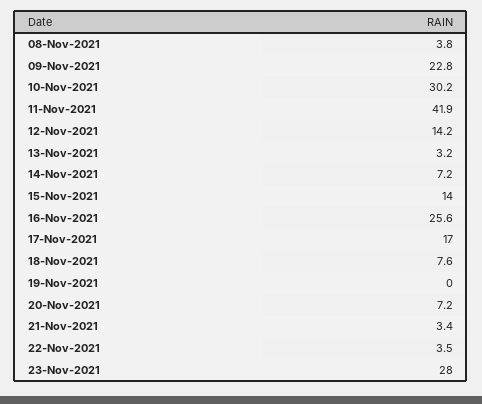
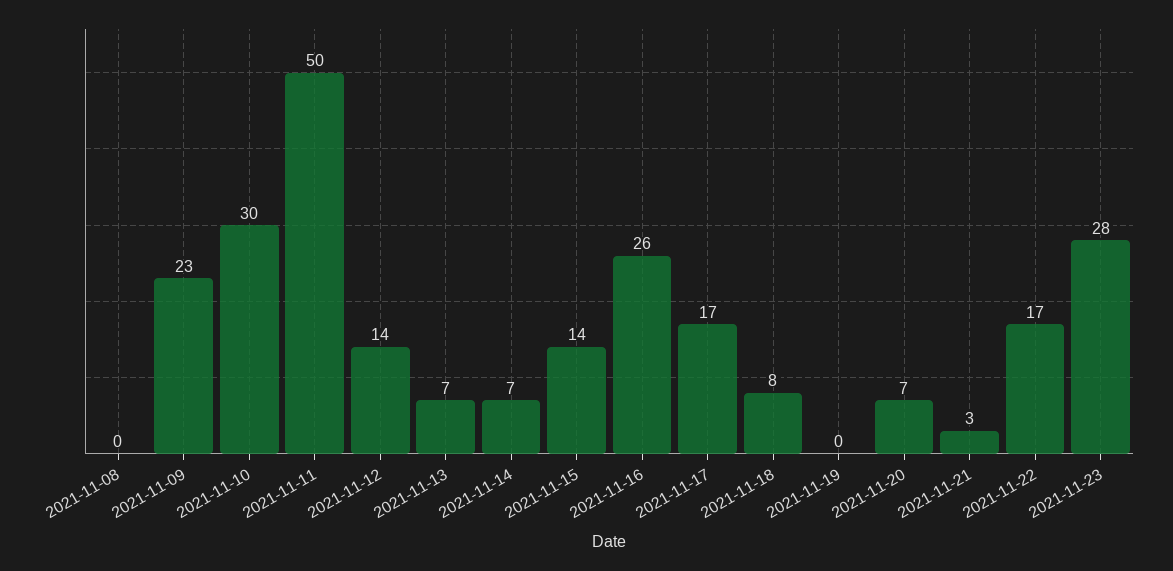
08-Nov-2021: 3.8 -> 0
11-Nov-2021: 41.9 -> 50
13-Nov-2021: 3.2 -> 7
22-Nov-2021: 3.5 -> 17

